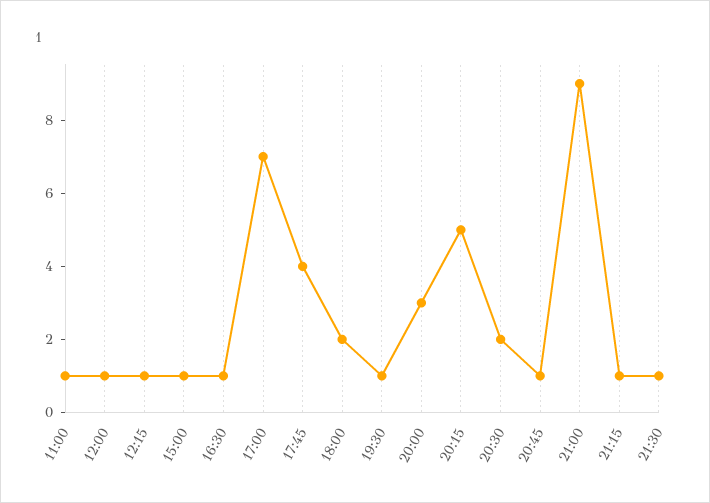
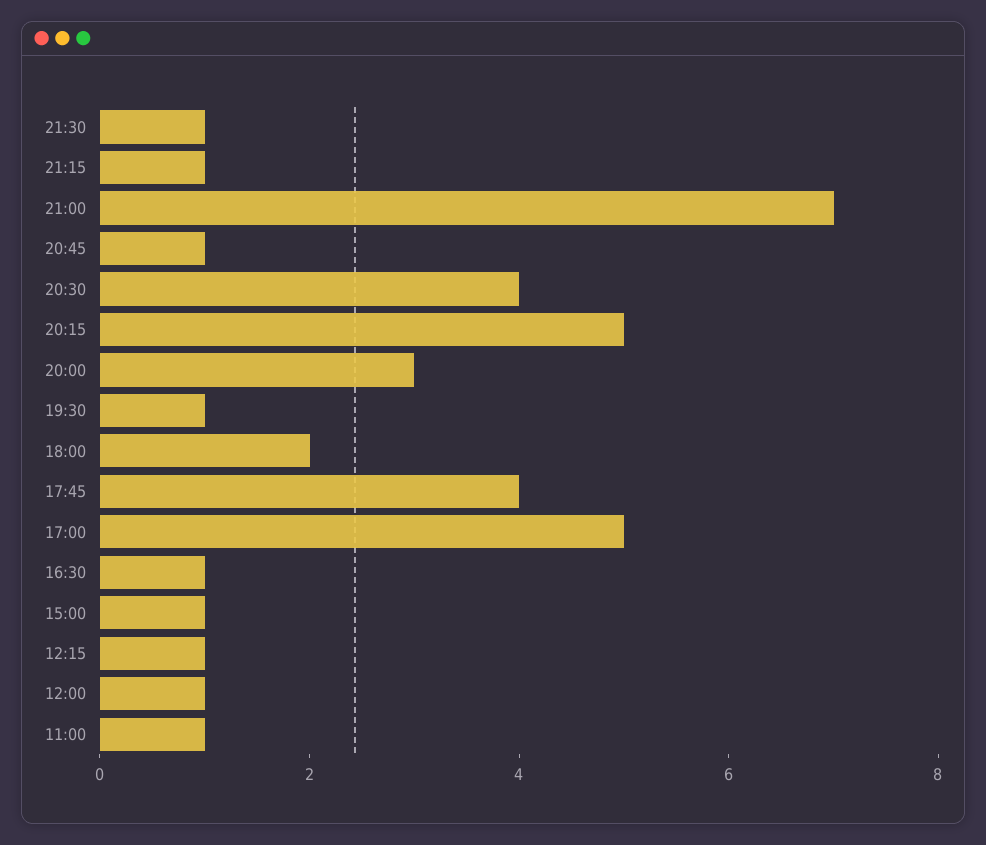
17:00: 7 -> 5
20:30: 2 -> 4
21:00: 9 -> 7

